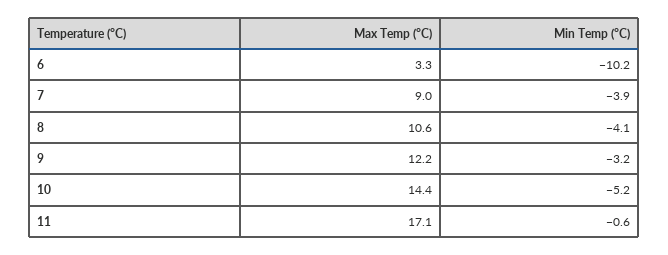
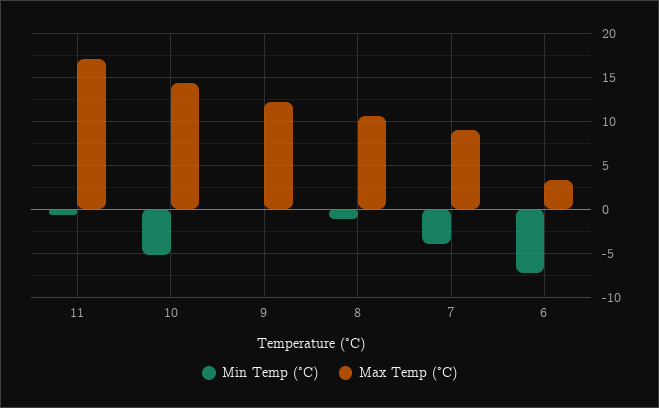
Min Temp (°C), 6: -10.2 -> -7
Min Temp (°C), 8: -4.1 -> -1
Min Temp (°C), 9: -3.2 -> 0

